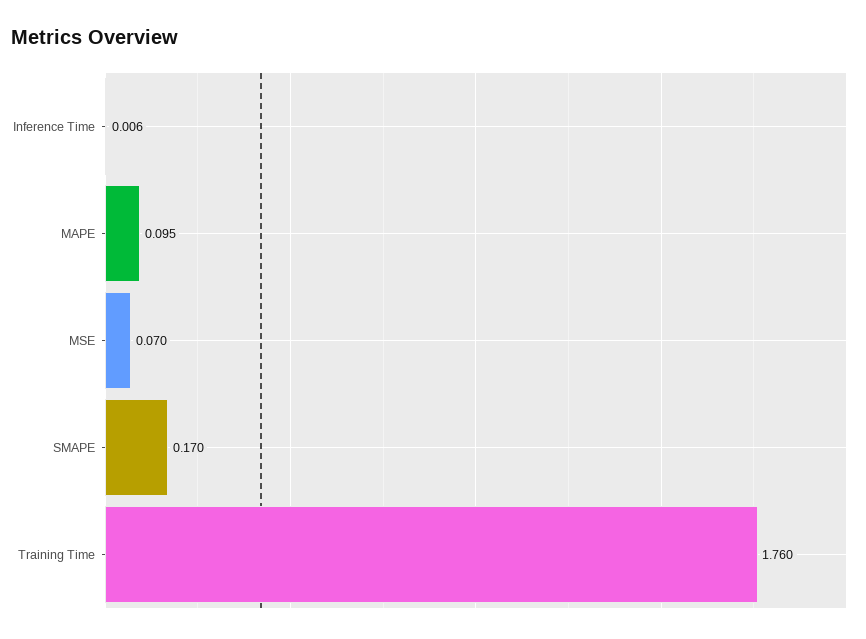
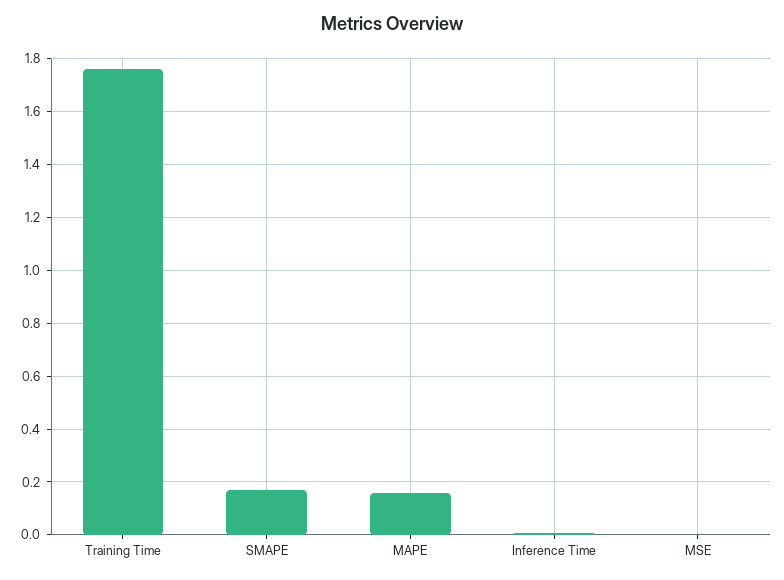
MAPE: 0.095 -> 0.15
MSE: 0.07 -> 0

